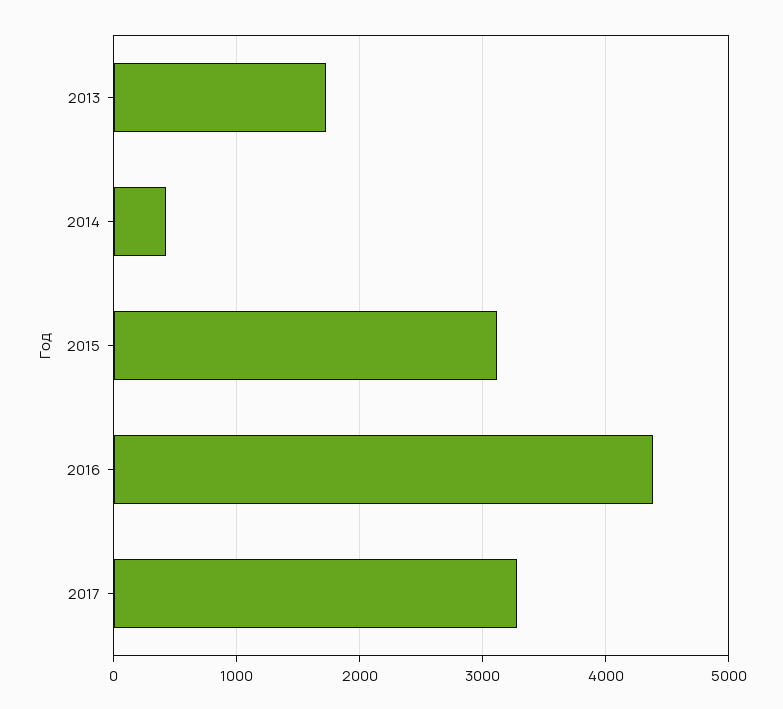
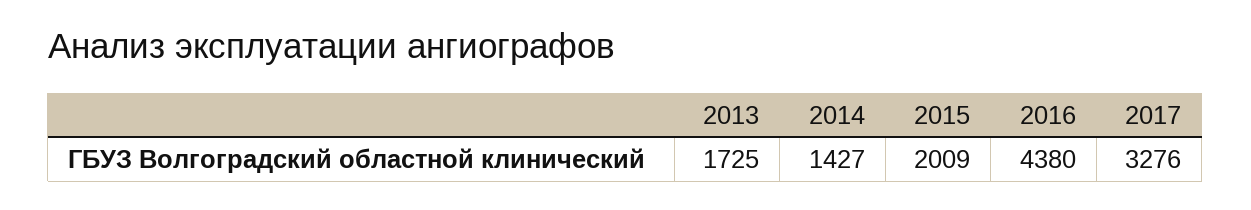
2014: 400 -> 1427
2015: 3100 -> 2009

